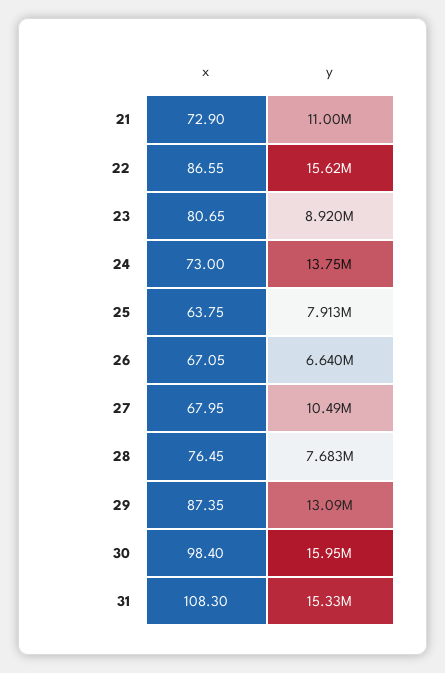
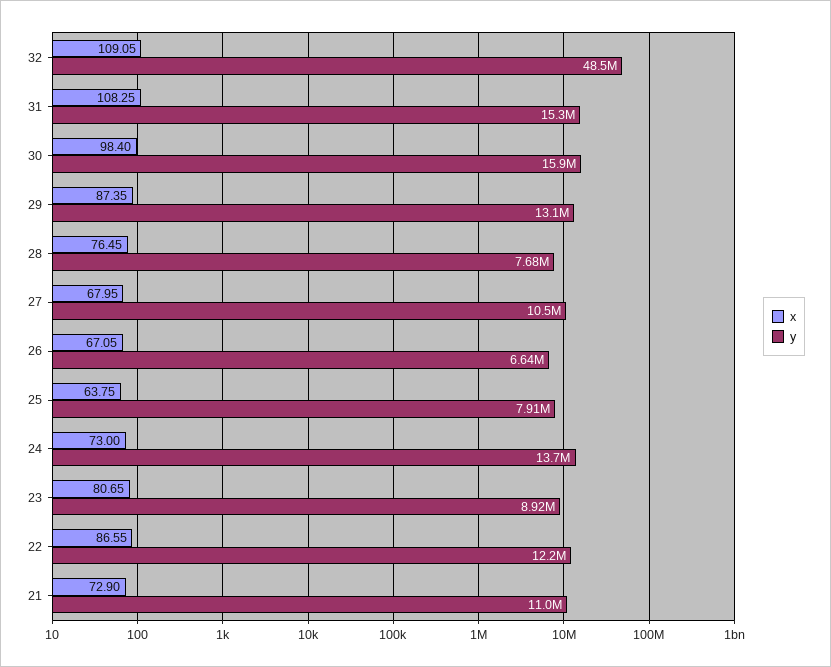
y, 22: 15620000 -> 12200000
x, 31: 108.3 -> 108.25
x, 32: none -> 109.05
y, 32: none -> 48500000

